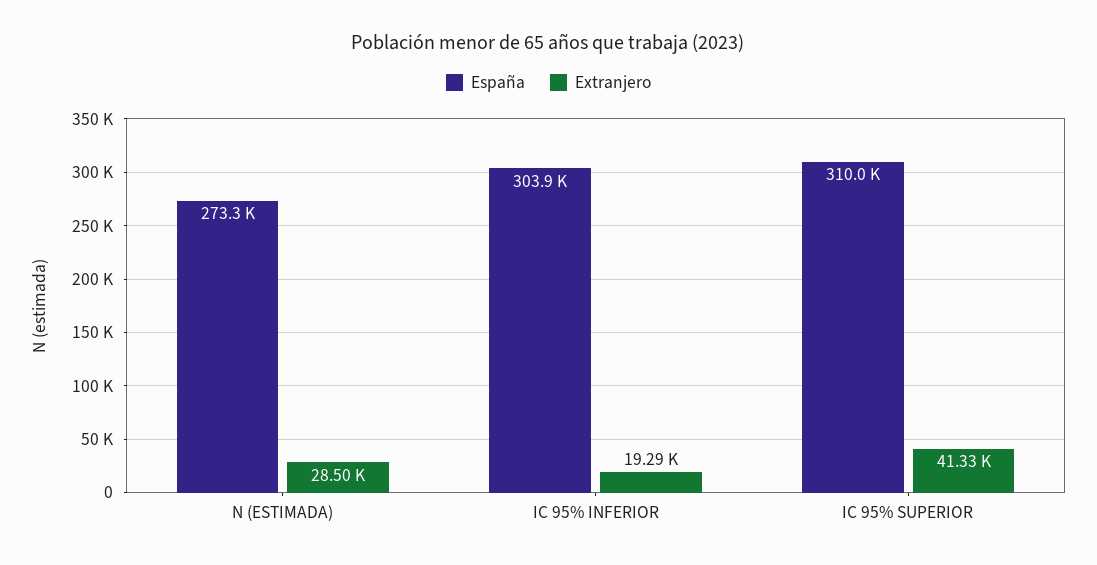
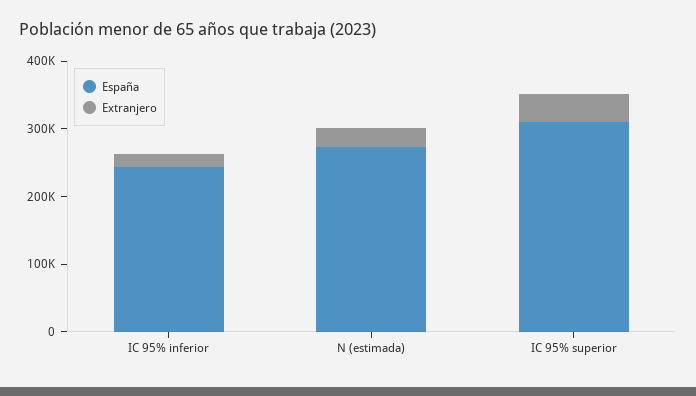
España, IC 95% INFERIOR: 303900 -> 240000

